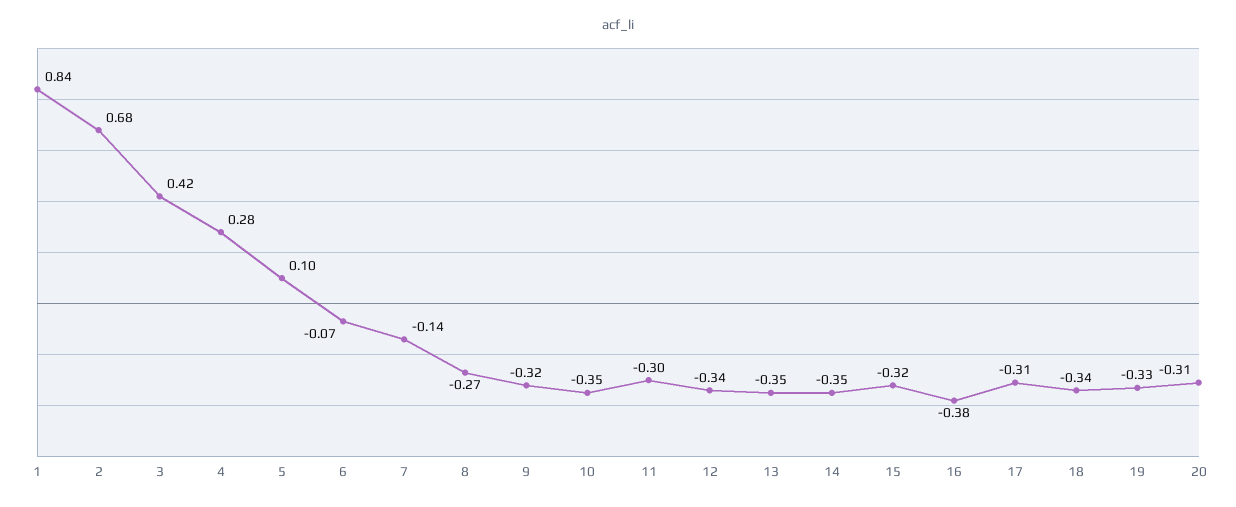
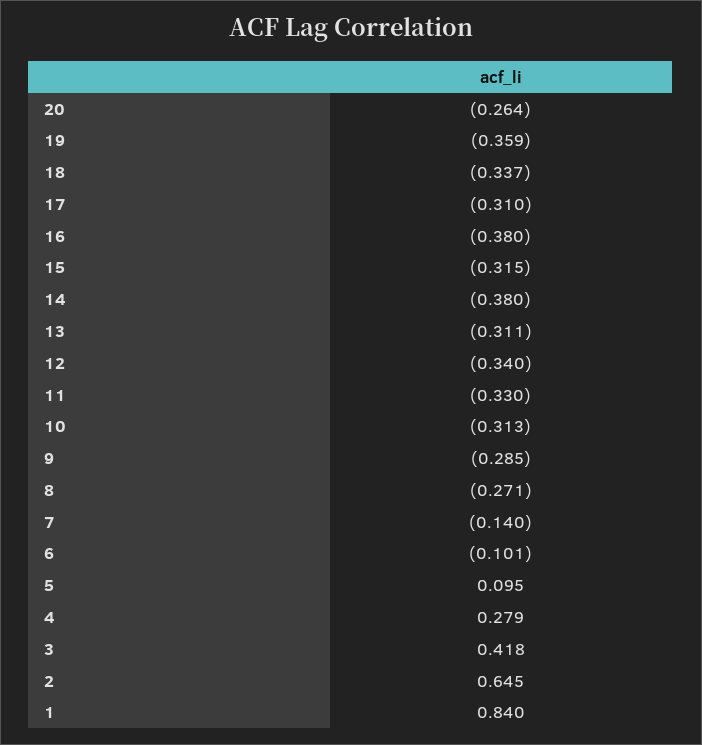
2: 0.68 -> 0.645
6: -0.07 -> -0.101
9: -0.32 -> -0.285
10: -0.35 -> -0.313
11: -0.3 -> -0.33
13: -0.35 -> -0.311
14: -0.35 -> -0.38
19: -0.33 -> -0.359
20: -0.31 -> -0.264

